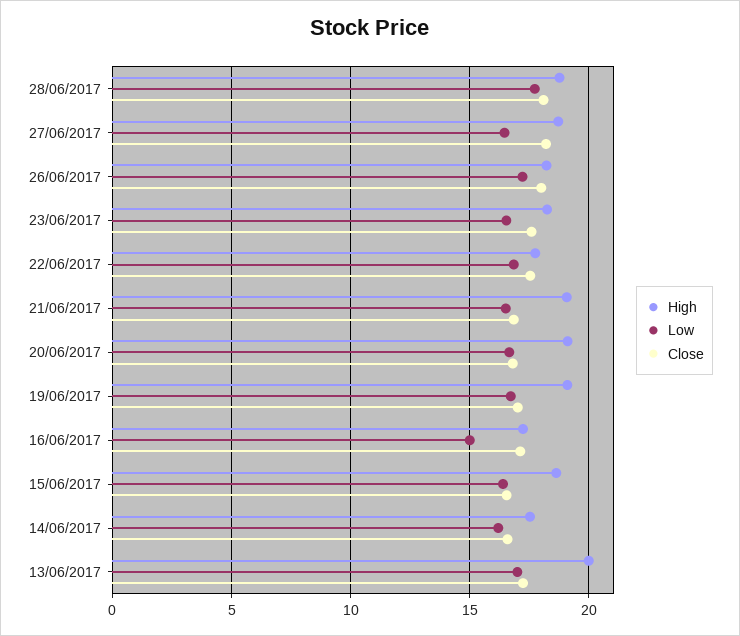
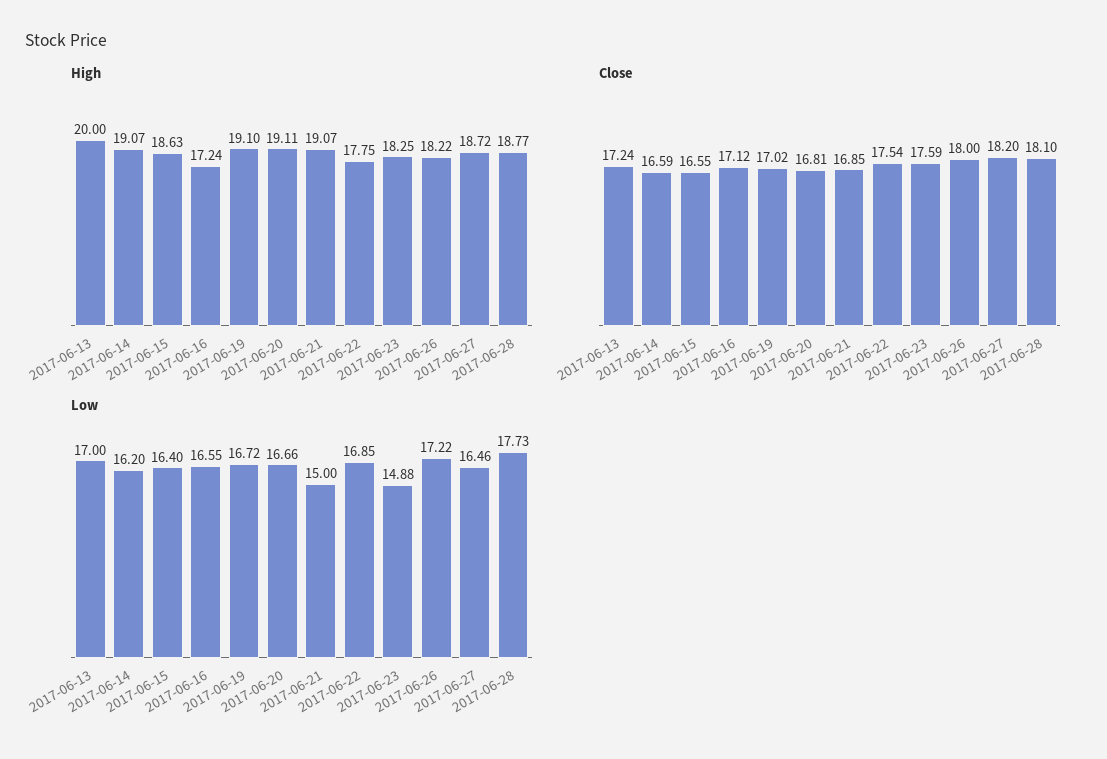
Low, 23/06/2017: 16.5 -> 14.88
Low, 21/06/2017: 16.5 -> 15
Low, 16/06/2017: 15 -> 16.55
High, 14/06/2017: 17.5 -> 19.07

